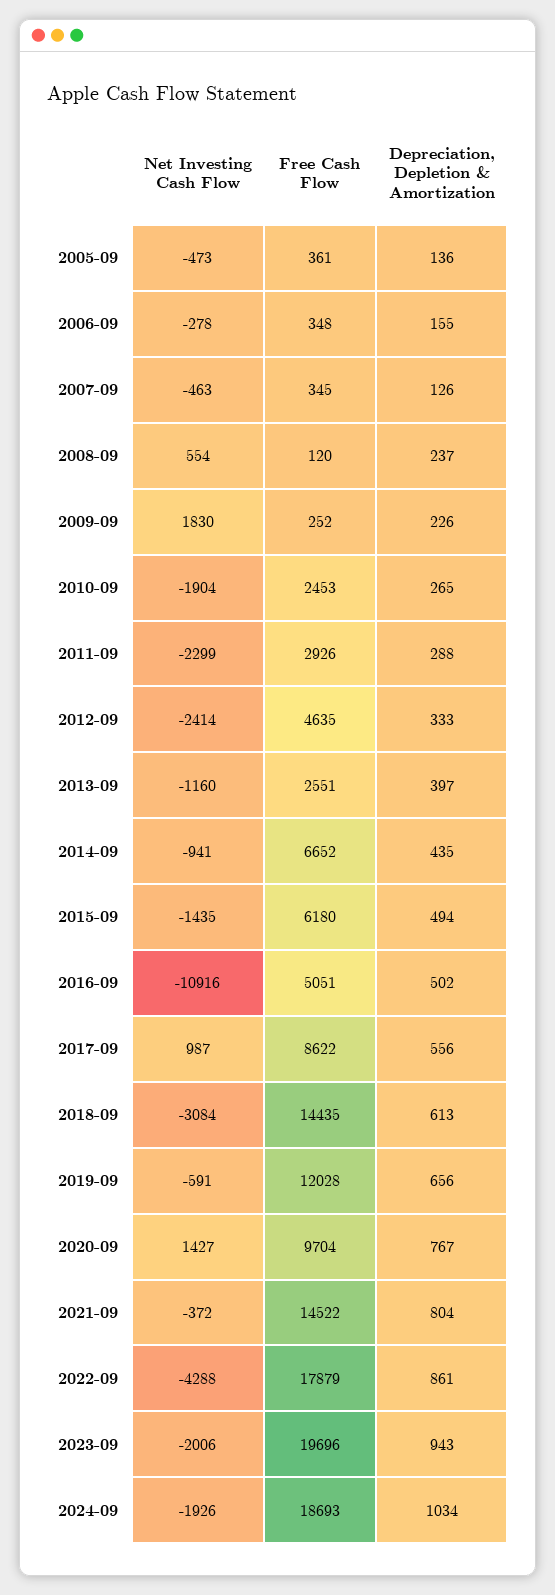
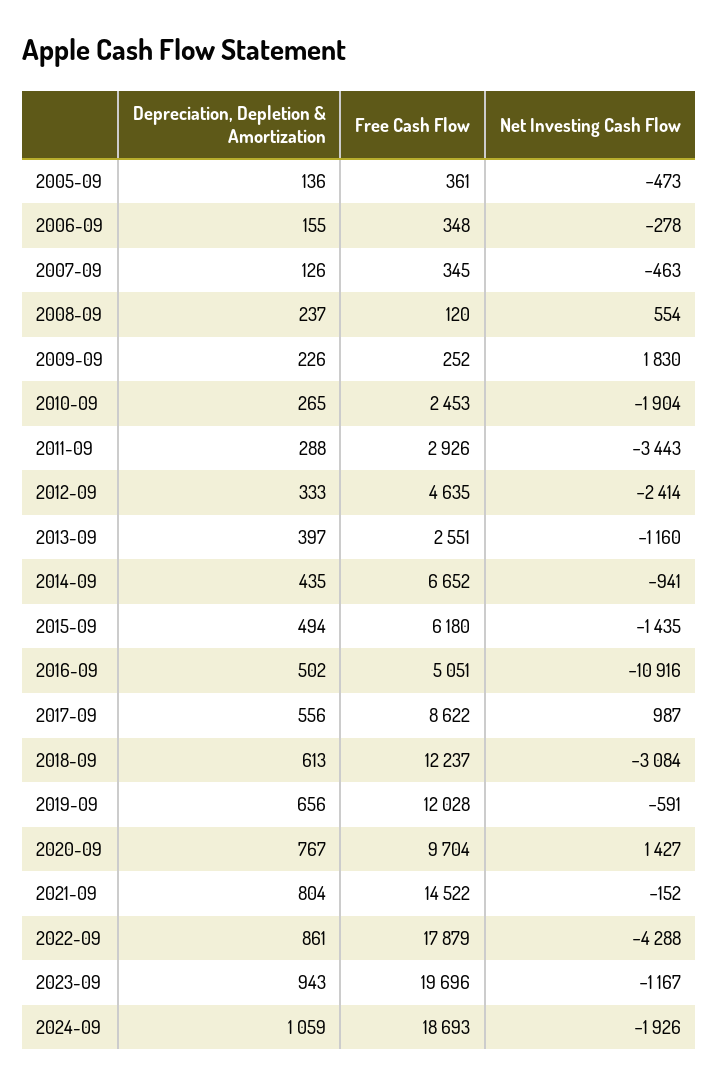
Net Investing Cash Flow, 2011-09: -2299 -> -3443
Free Cash Flow, 2018-09: 14435 -> 12237
Net Investing Cash Flow, 2021-09: -372 -> -152
Net Investing Cash Flow, 2023-09: -2006 -> -1167
Depreciation, Depletion & Amortization, 2024-09: 1034 -> 1059

